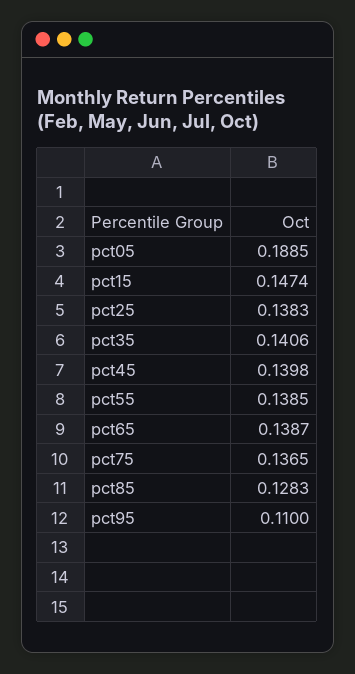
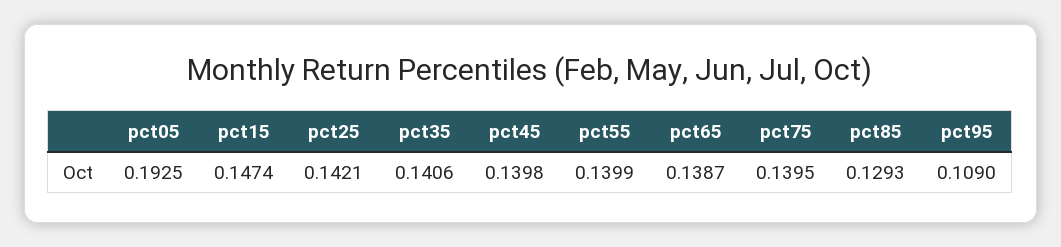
pct05: 0.1885 -> 0.1925
pct25: 0.1383 -> 0.1421
pct55: 0.1385 -> 0.1399
pct75: 0.1365 -> 0.1395
pct85: 0.1283 -> 0.1293
pct95: 0.11 -> 0.109

